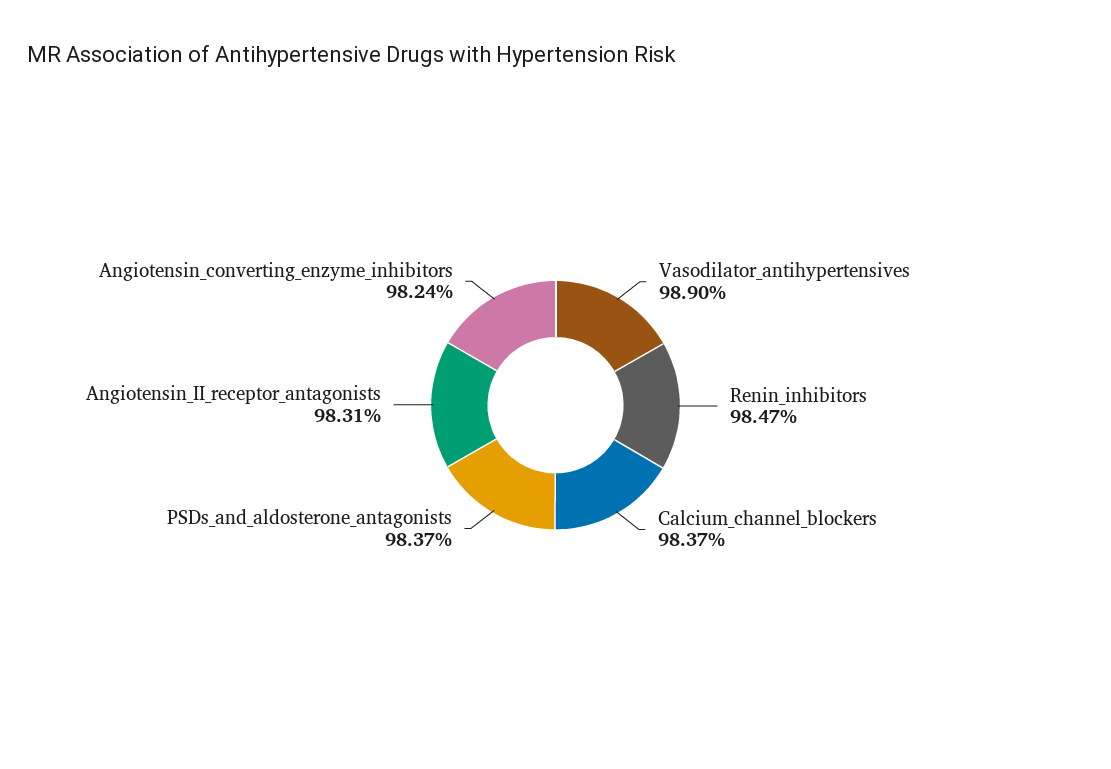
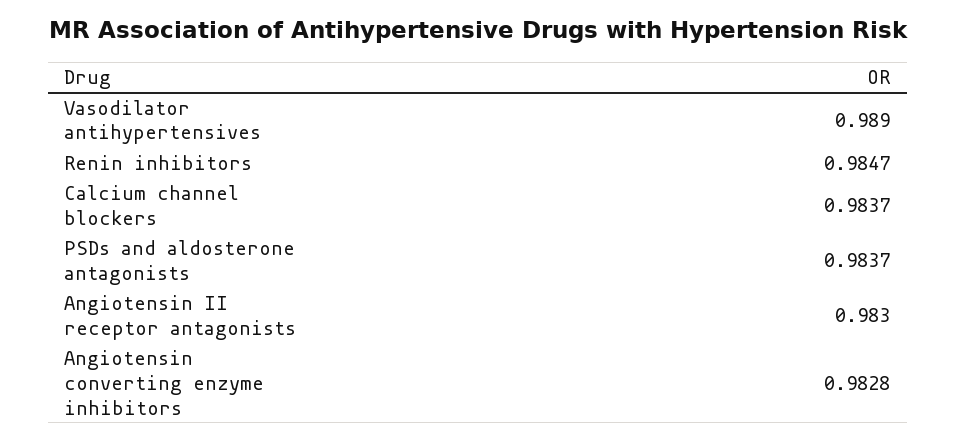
Angiotensin_II_receptor_antagonists: 0.9831 -> 0.983
Angiotensin_converting_enzyme_inhibitors: 0.9824 -> 0.9828

